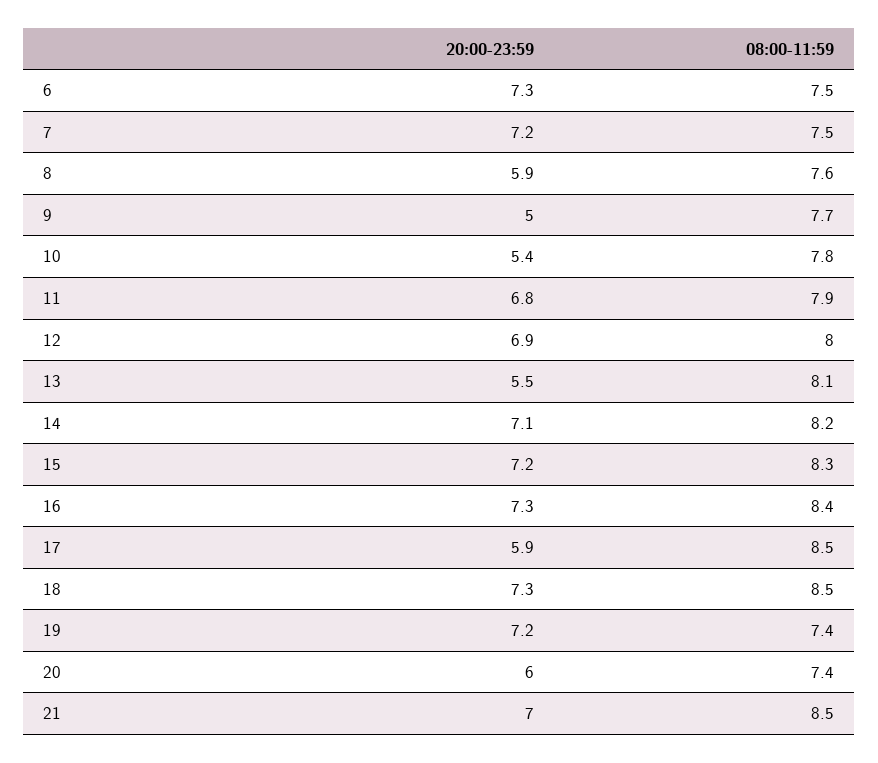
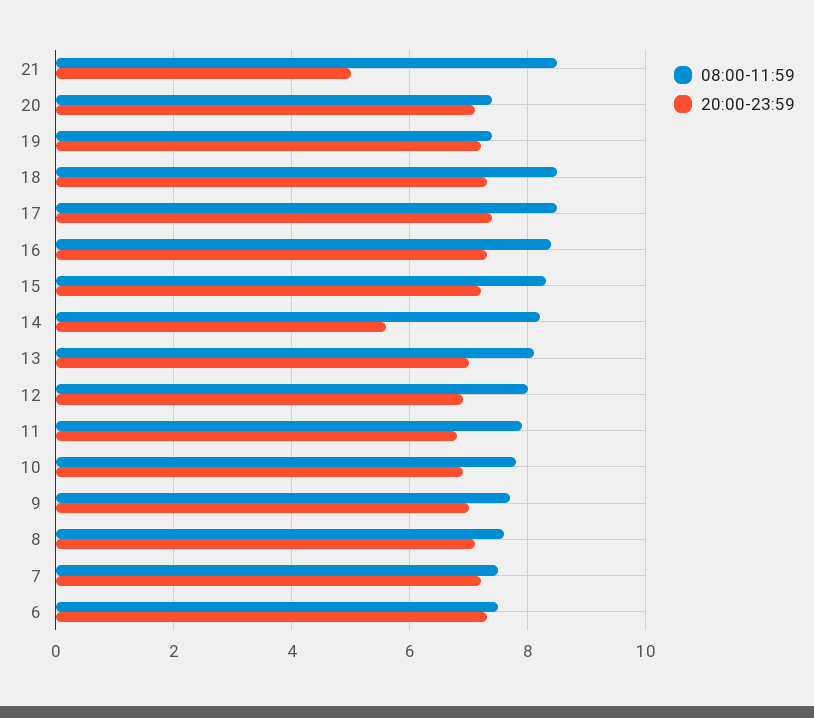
20:00-23:59, 8: 5.9 -> 7
20:00-23:59, 9: 5 -> 7
20:00-23:59, 10: 5.4 -> 7
20:00-23:59, 13: 5.5 -> 7
20:00-23:59, 14: 7.1 -> 5.5
20:00-23:59, 17: 5.9 -> 7.5
20:00-23:59, 20: 6 -> 7
20:00-23:59, 21: 7 -> 5

